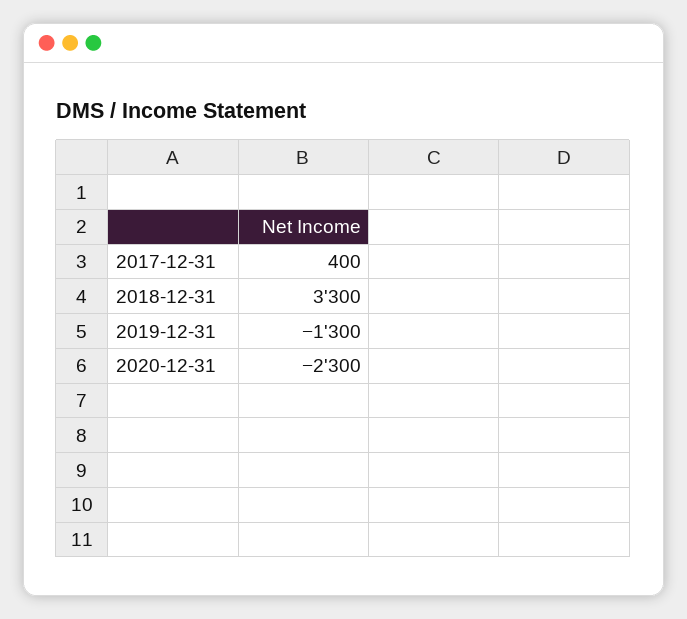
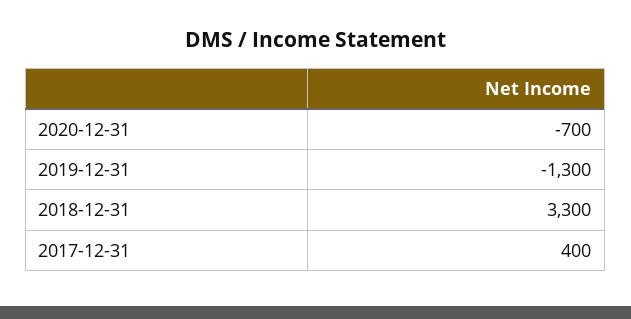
2020-12-31: -2300 -> -700

